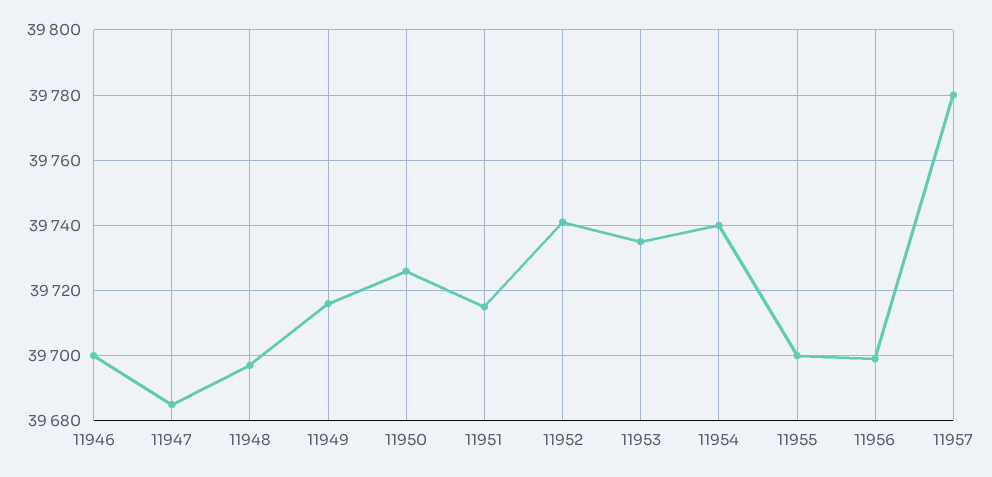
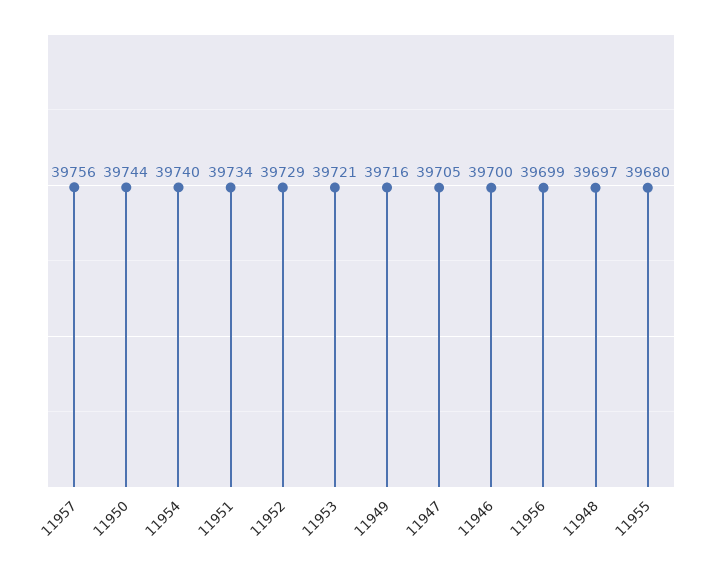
11947: 39685 -> 39705
11950: 39725 -> 39744
11951: 39715 -> 39734
11952: 39740 -> 39729
11953: 39735 -> 39721
11955: 39700 -> 39680
11957: 39780 -> 39756

